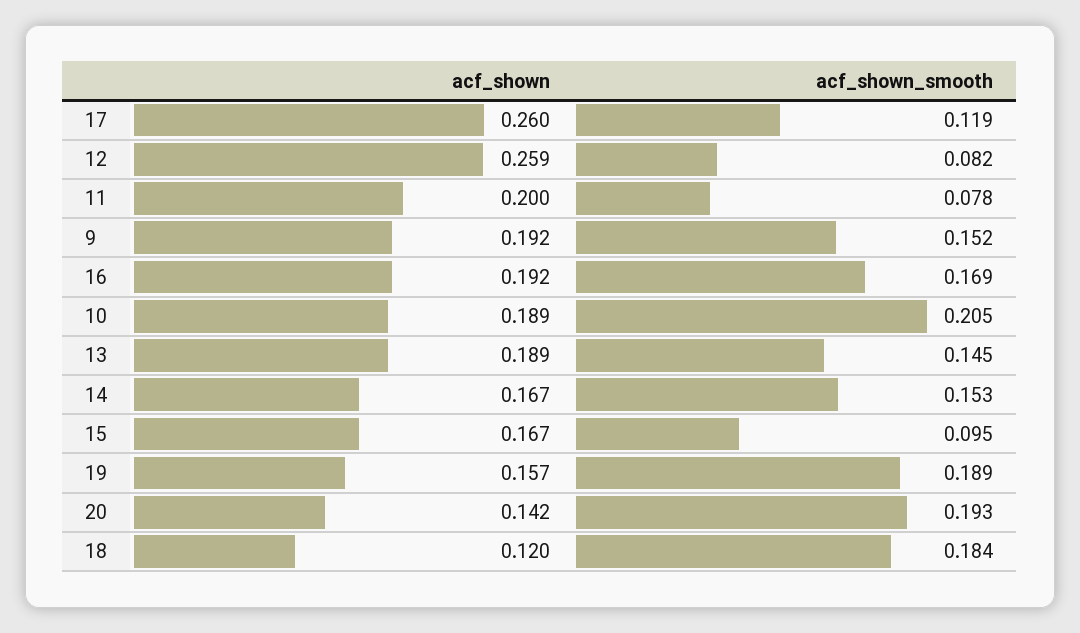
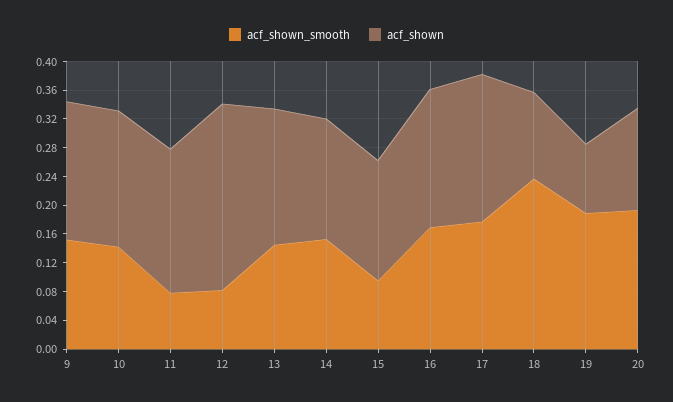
acf_shown, 17: 0.26 -> 0.2
acf_shown_smooth, 17: 0.119 -> 0.18
acf_shown_smooth, 10: 0.205 -> 0.14
acf_shown, 19: 0.157 -> 0.1
acf_shown_smooth, 18: 0.184 -> 0.24

